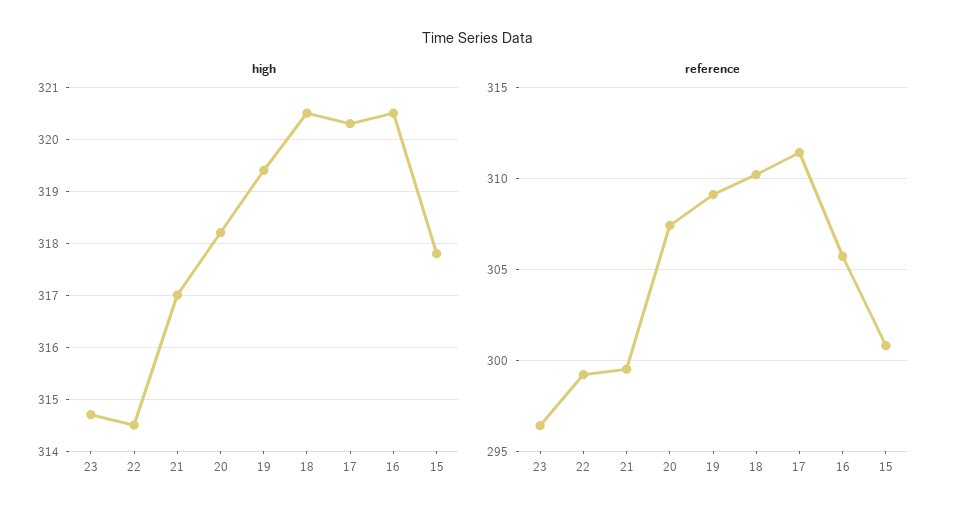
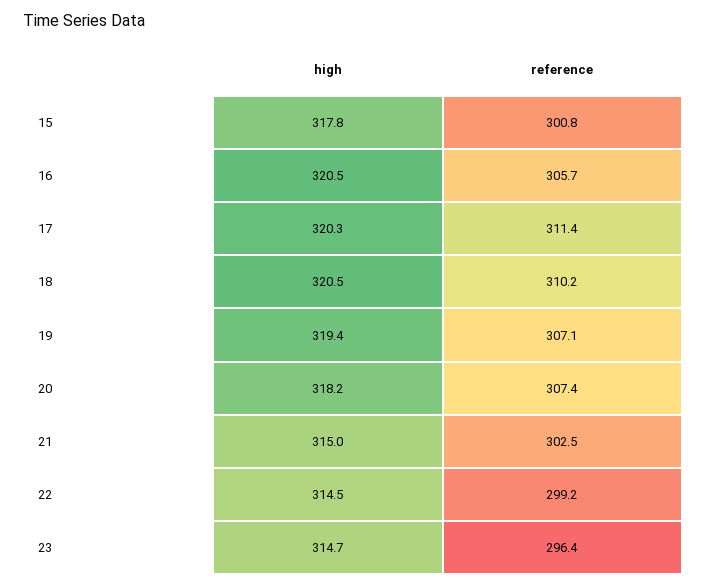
high, 21: 317 -> 315
reference, 21: 299.5 -> 302.5
reference, 19: 309 -> 307.1

